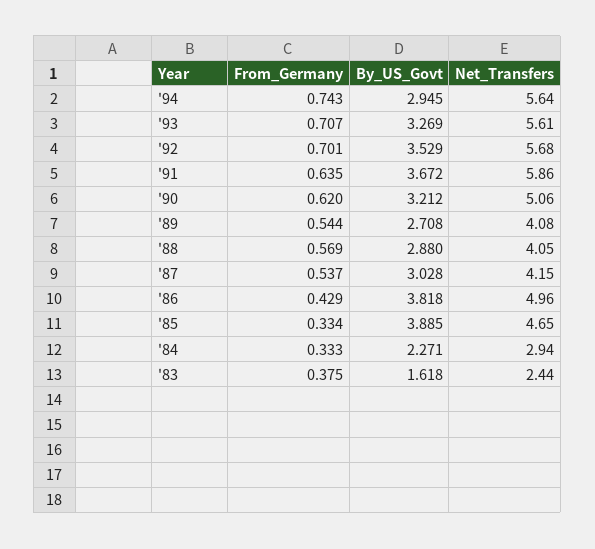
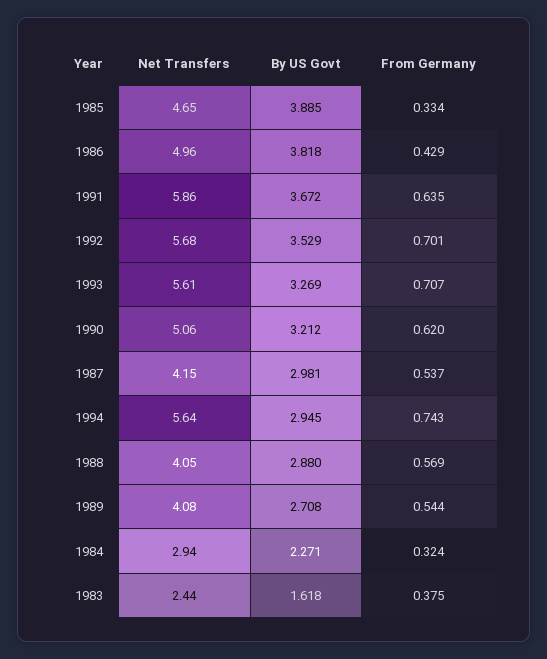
By_US_Govt, '87: 3.028 -> 2.981
From_Germany, '84: 0.333 -> 0.324

